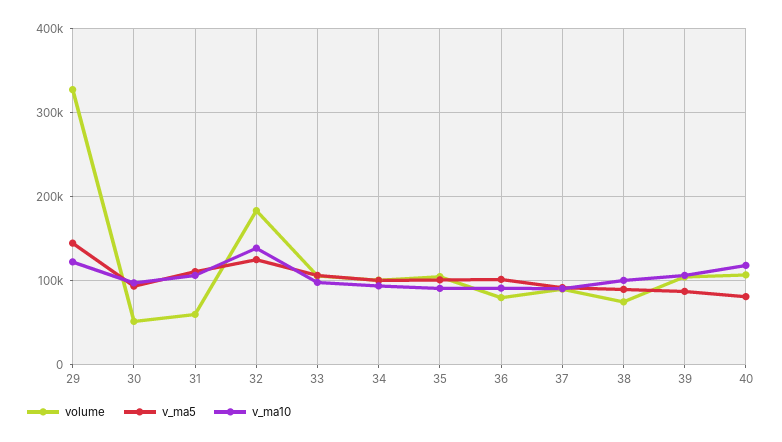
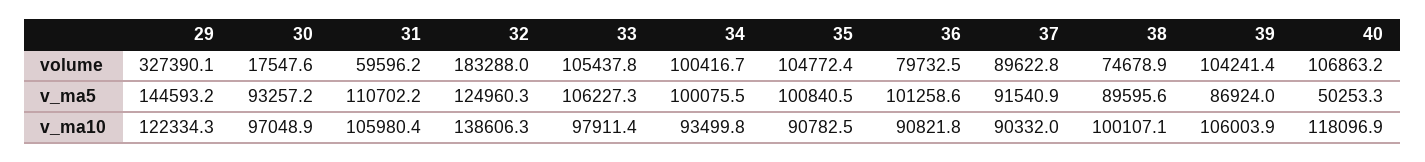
volume, 30: 50000 -> 17547.6
v_ma5, 40: 80000 -> 50253.3

